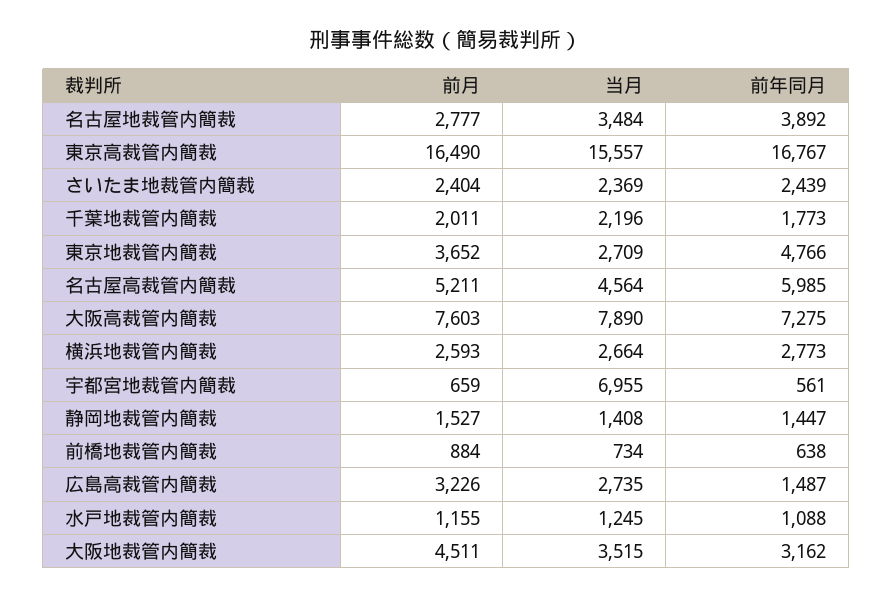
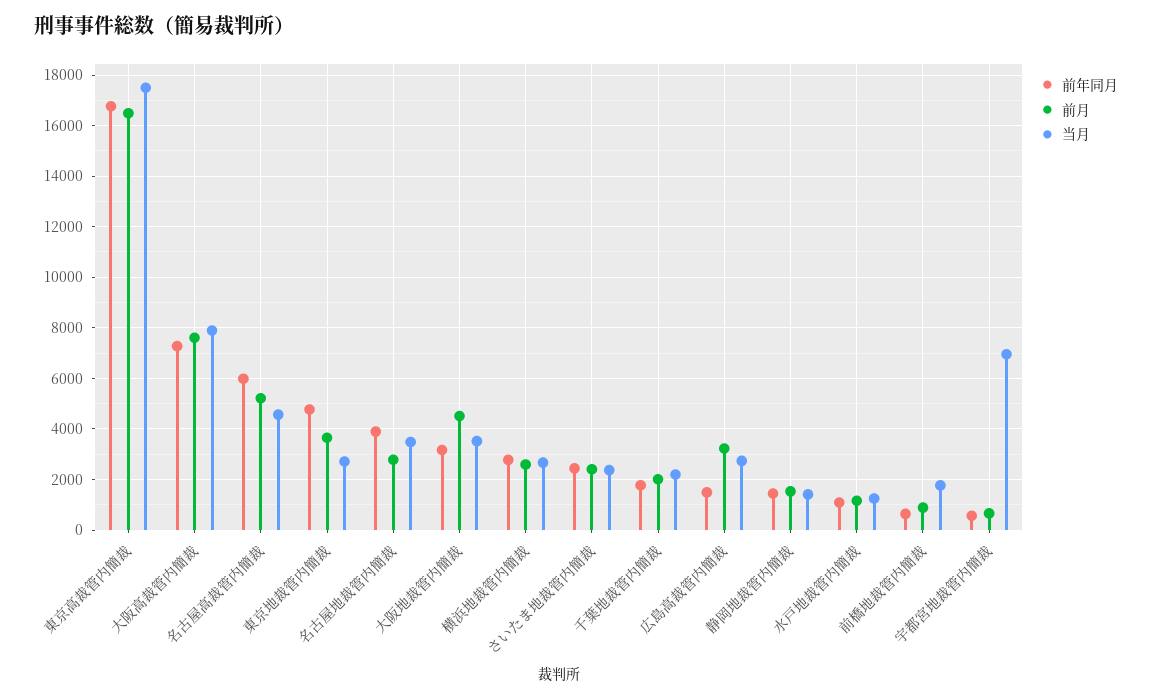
当月, 東京高裁管内簡裁: 15557 -> 17500
当月, 前橋地裁管内簡裁: 734 -> 1750

